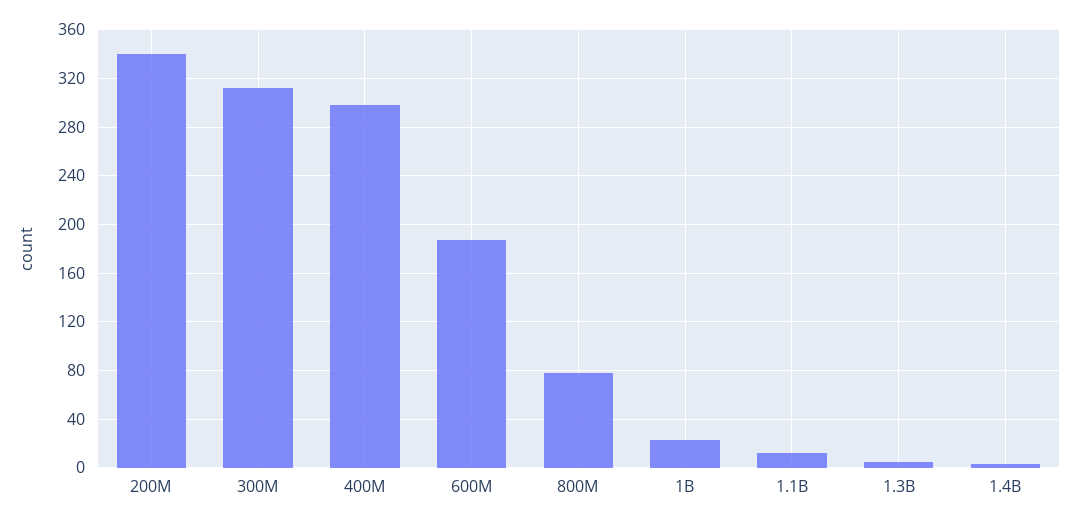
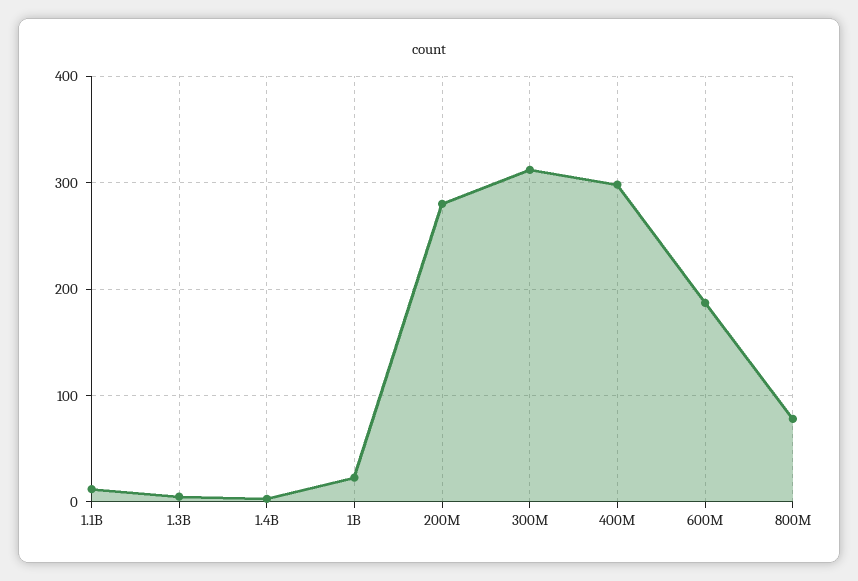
200M: 340 -> 280

